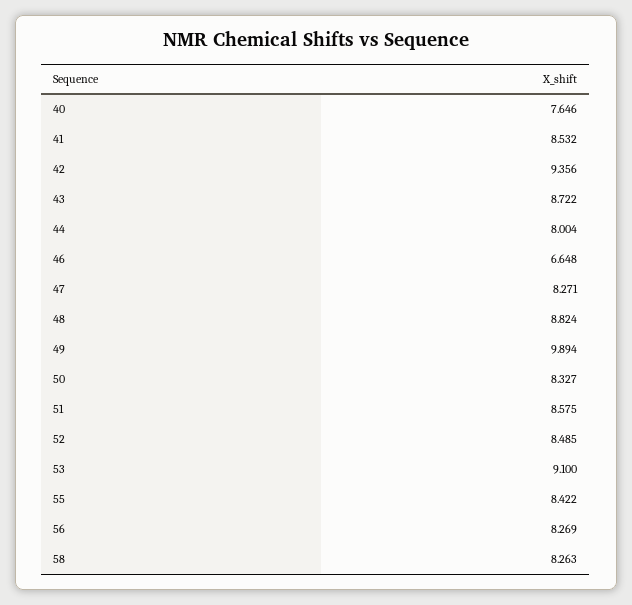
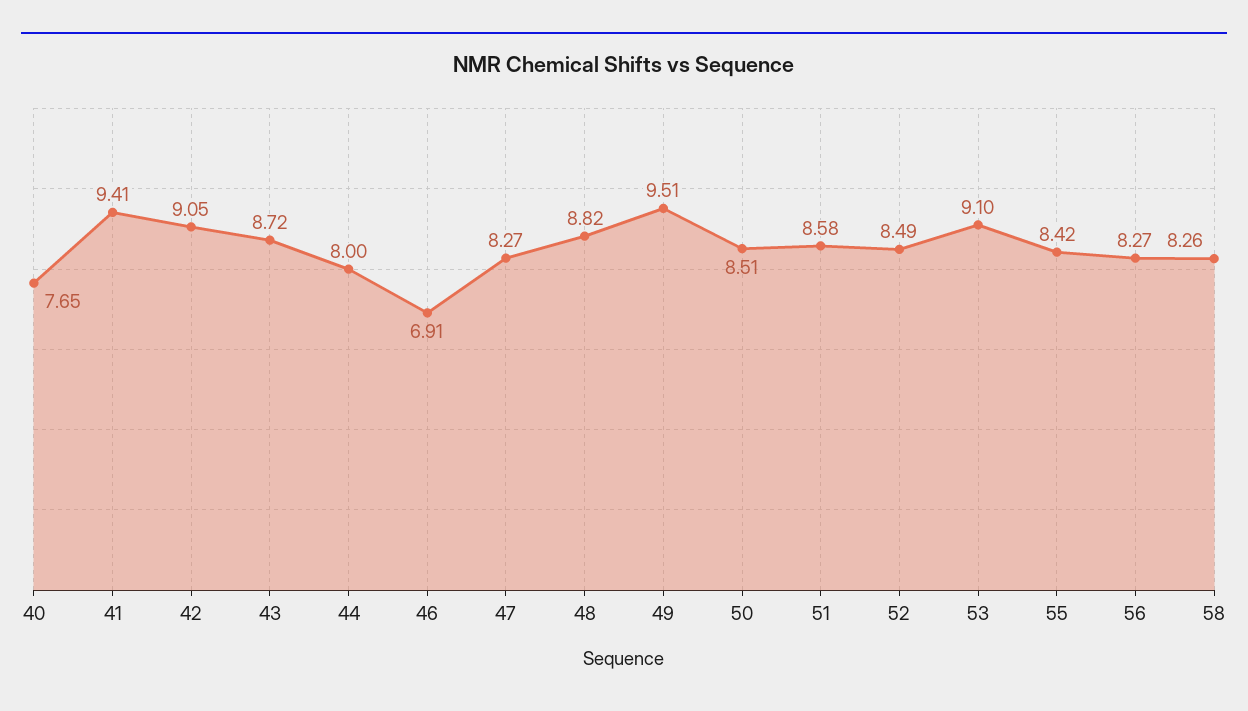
41: 8.532 -> 9.41
42: 9.356 -> 9.05
46: 6.648 -> 6.91
49: 9.894 -> 9.51
50: 8.327 -> 8.51

